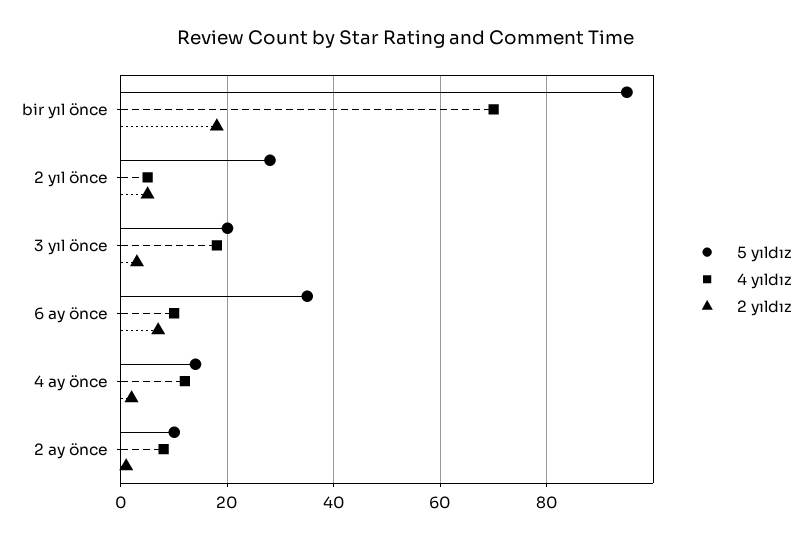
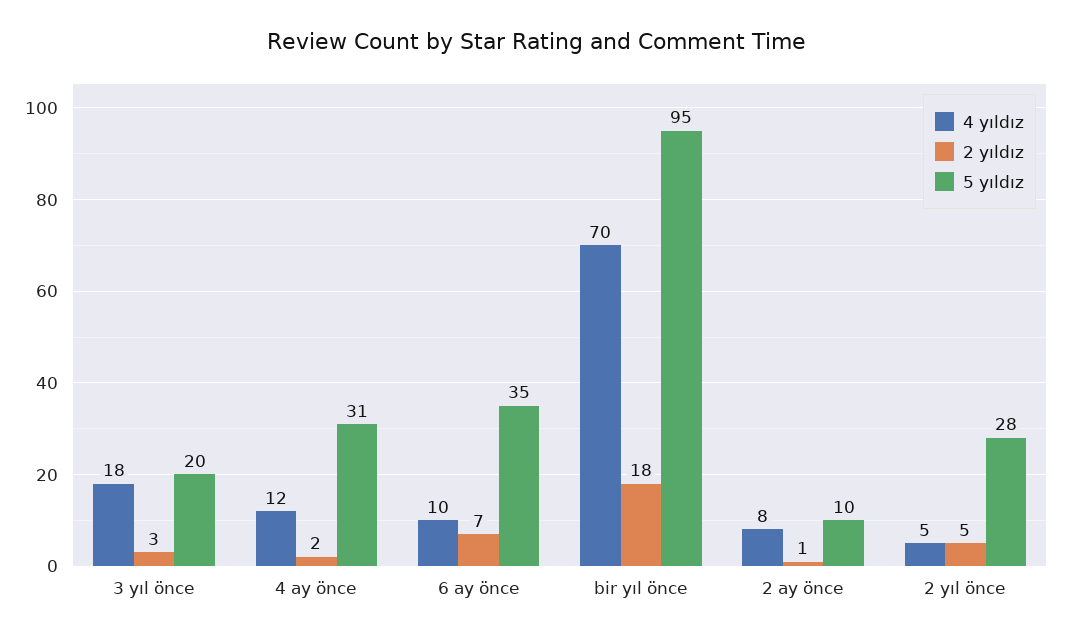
5 yıldız, 4 ay önce: 15 -> 31

